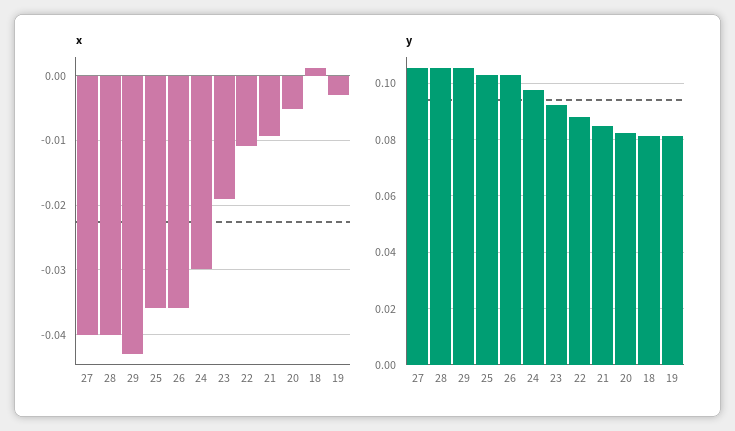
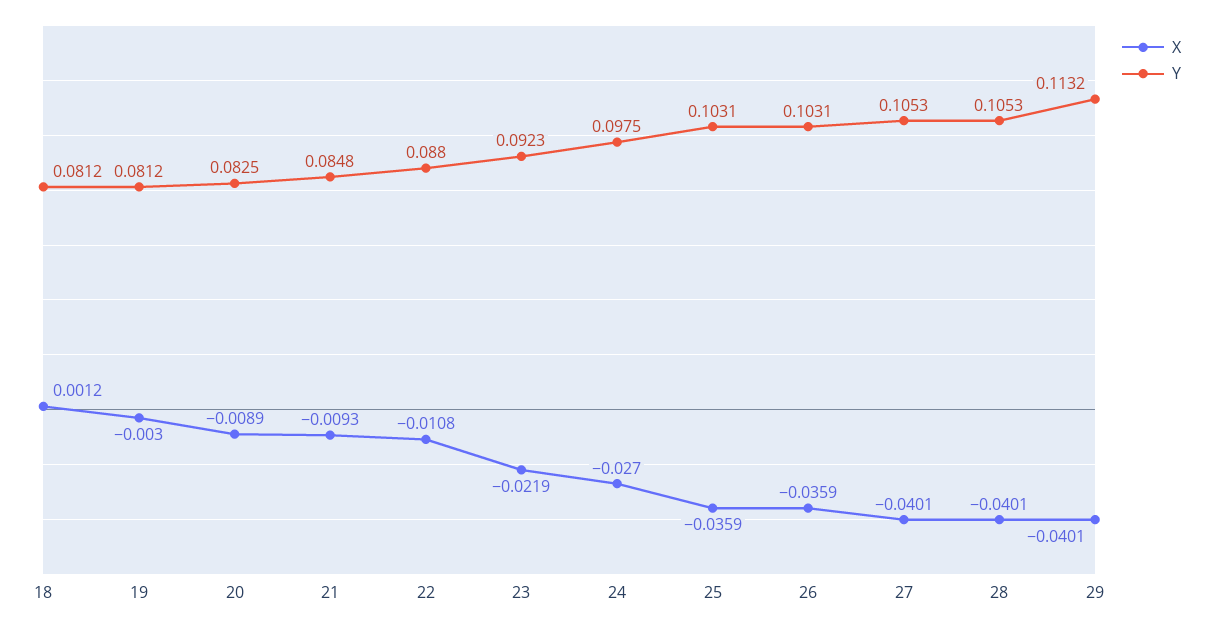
x, 29: -0.043 -> -0.0401
x, 24: -0.03 -> -0.027
x, 23: -0.019 -> -0.0219
x, 20: -0.005 -> -0.0089
y, 29: 0.105 -> 0.1132

